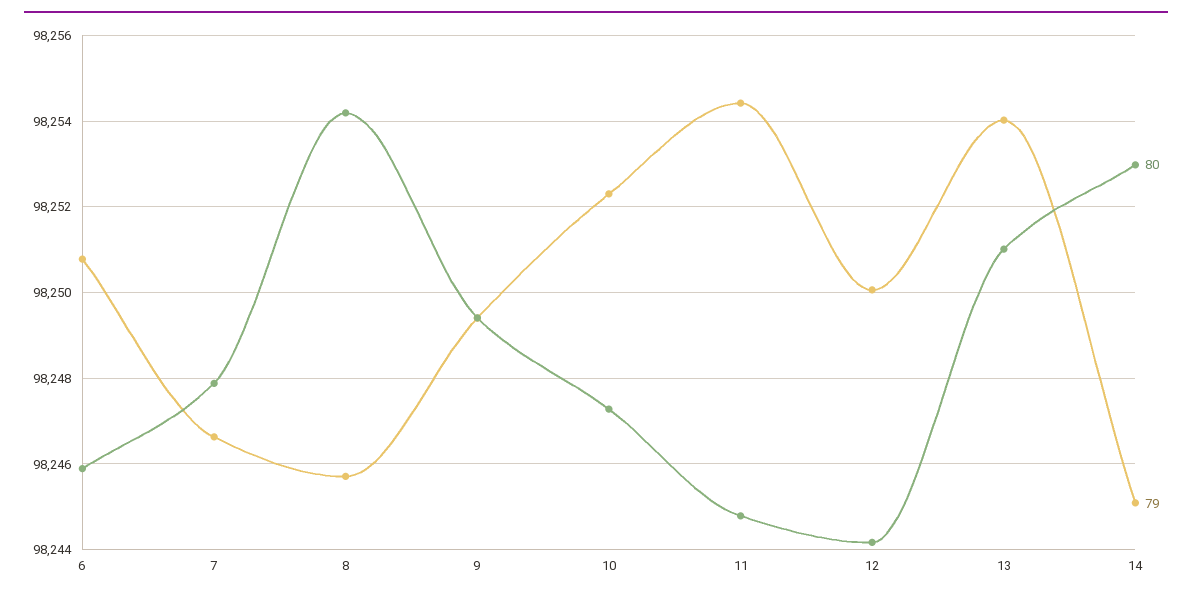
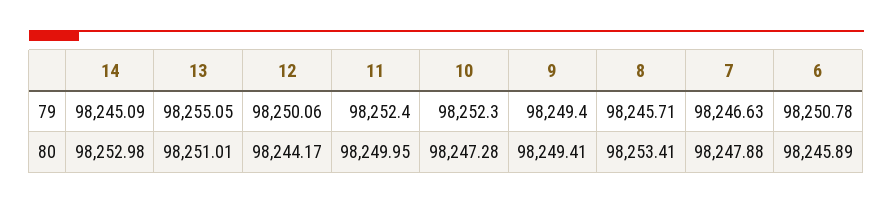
80, 8: 98254.2 -> 98253.41
80, 11: 98244.8 -> 98249.95
79, 11: 98254.4 -> 98252.4
79, 13: 98254 -> 98255.05

